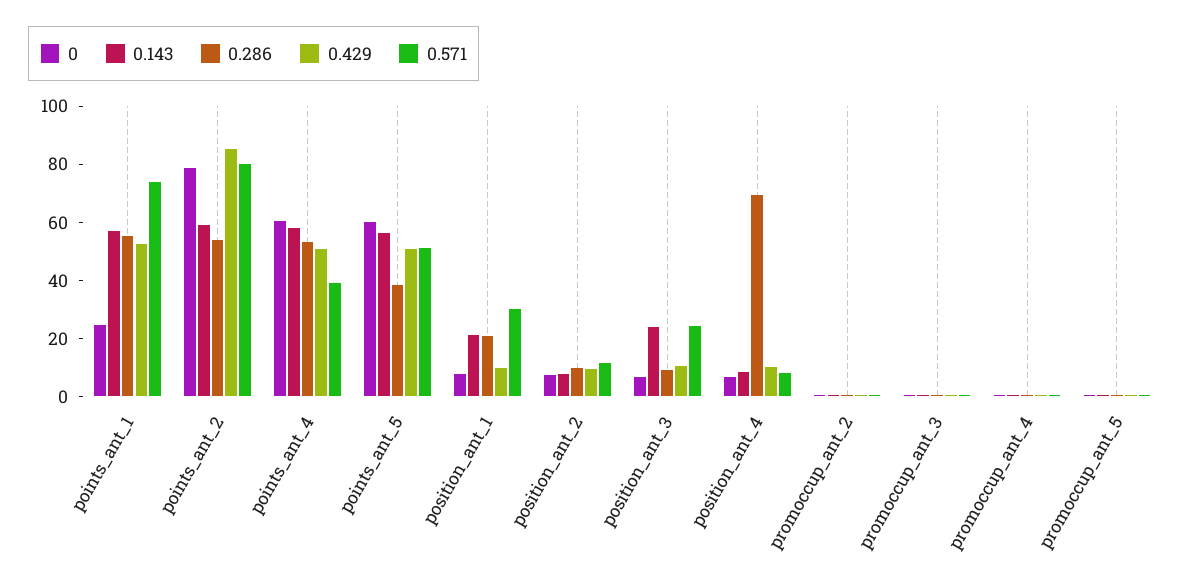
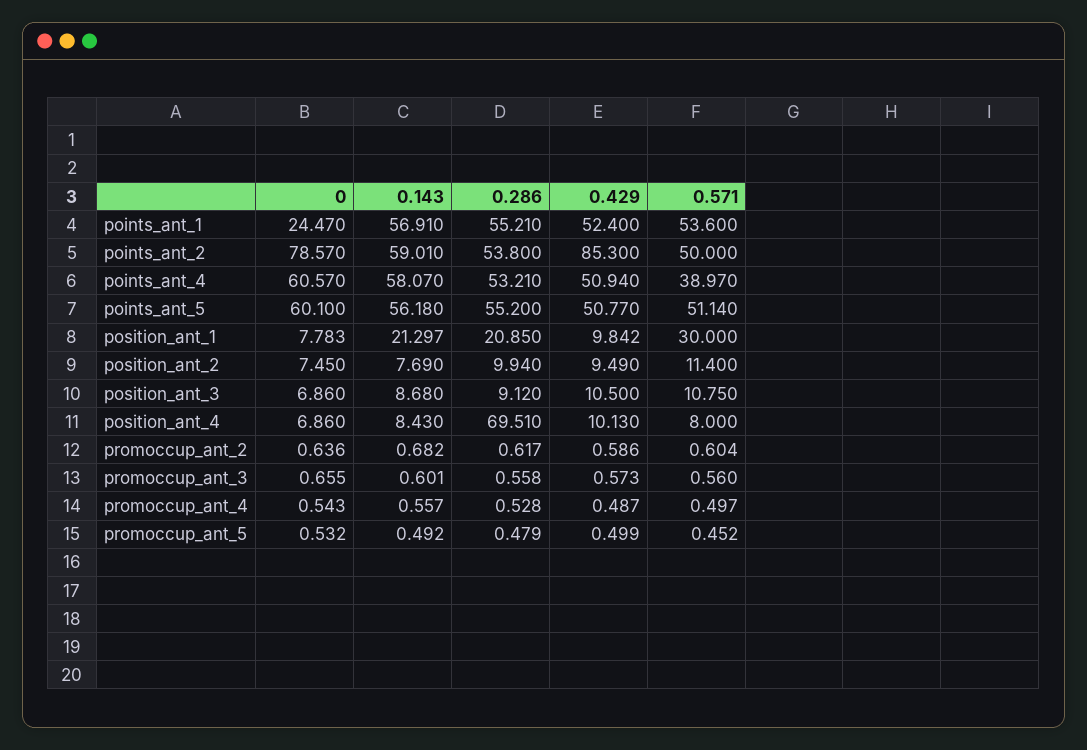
0.571, points_ant_1: 75 -> 53.6
0.571, points_ant_2: 80 -> 50
0.286, points_ant_5: 40 -> 55.2
0.143, position_ant_3: 25 -> 8.68
0.571, position_ant_3: 25 -> 10.75

